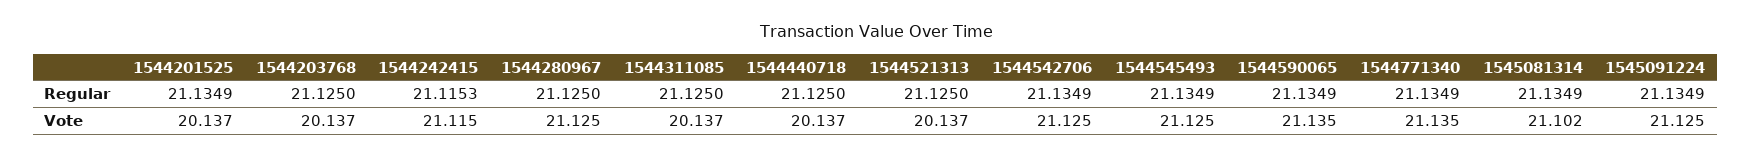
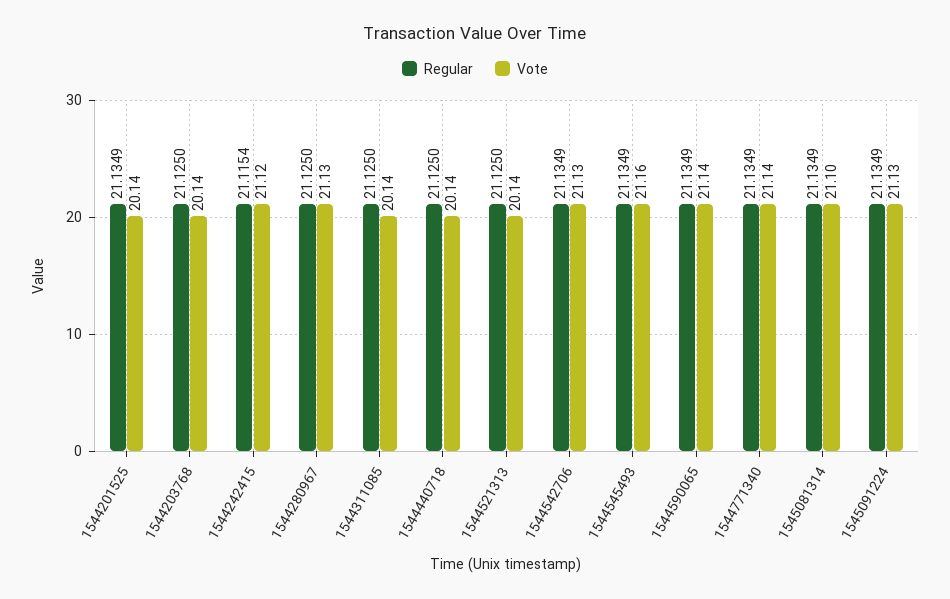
Regular, 1544242415: 21.1153 -> 21.1154
Vote, 1544545493: 21.125 -> 21.16

